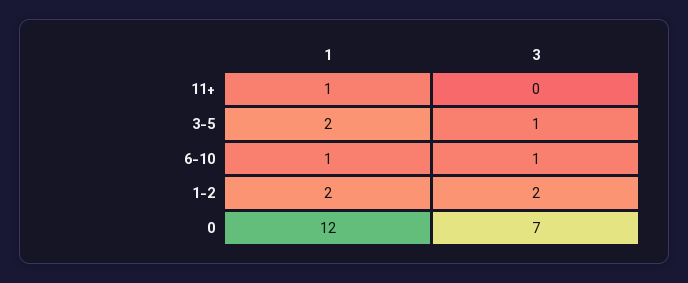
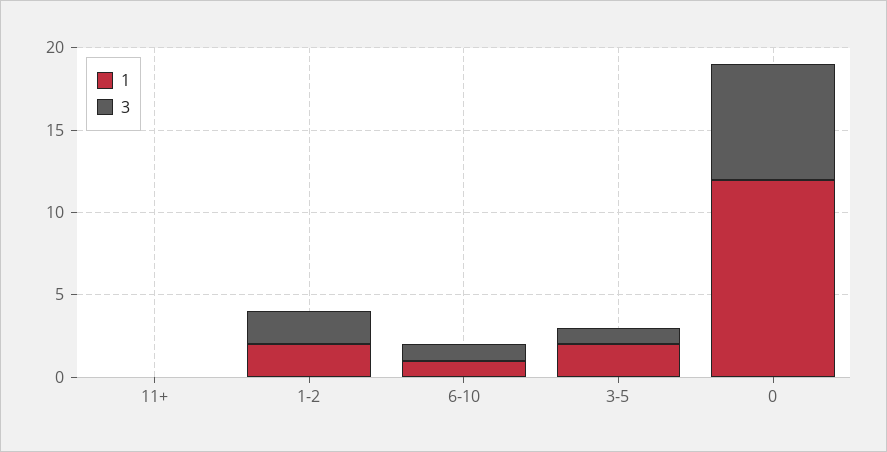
1, 11+: 1 -> 0

